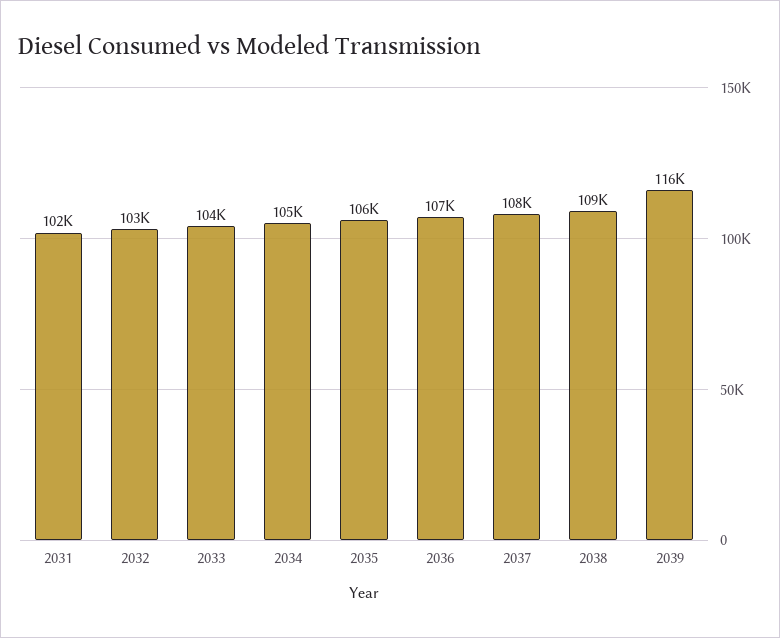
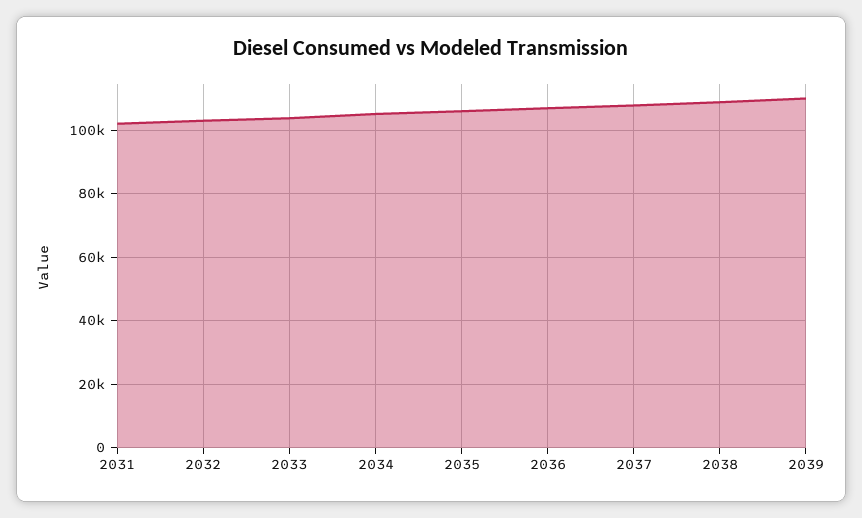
2039: 116000 -> 110000

